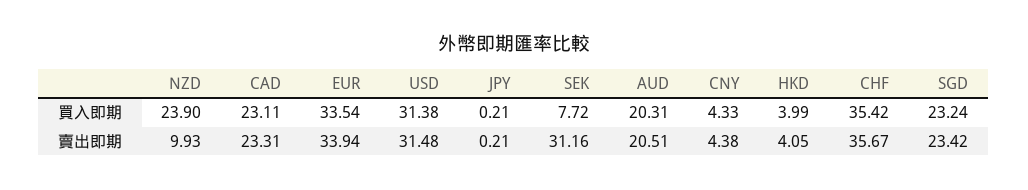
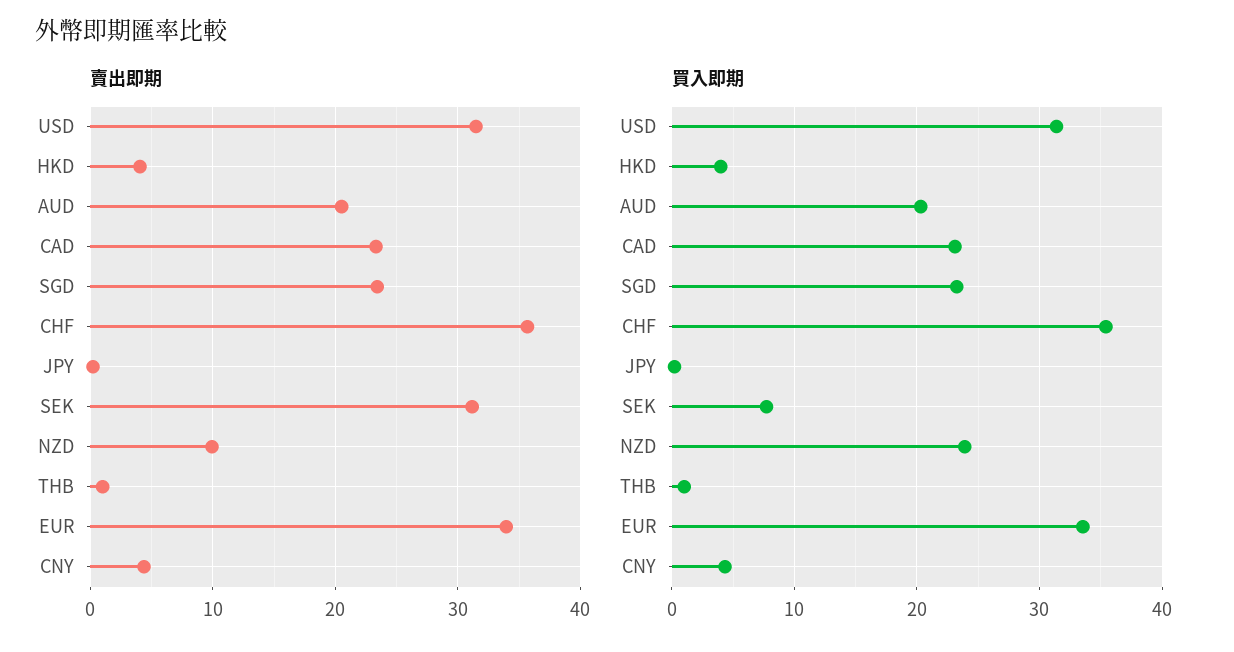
賣出即期, THB: none -> 1
買入即期, THB: none -> 1

